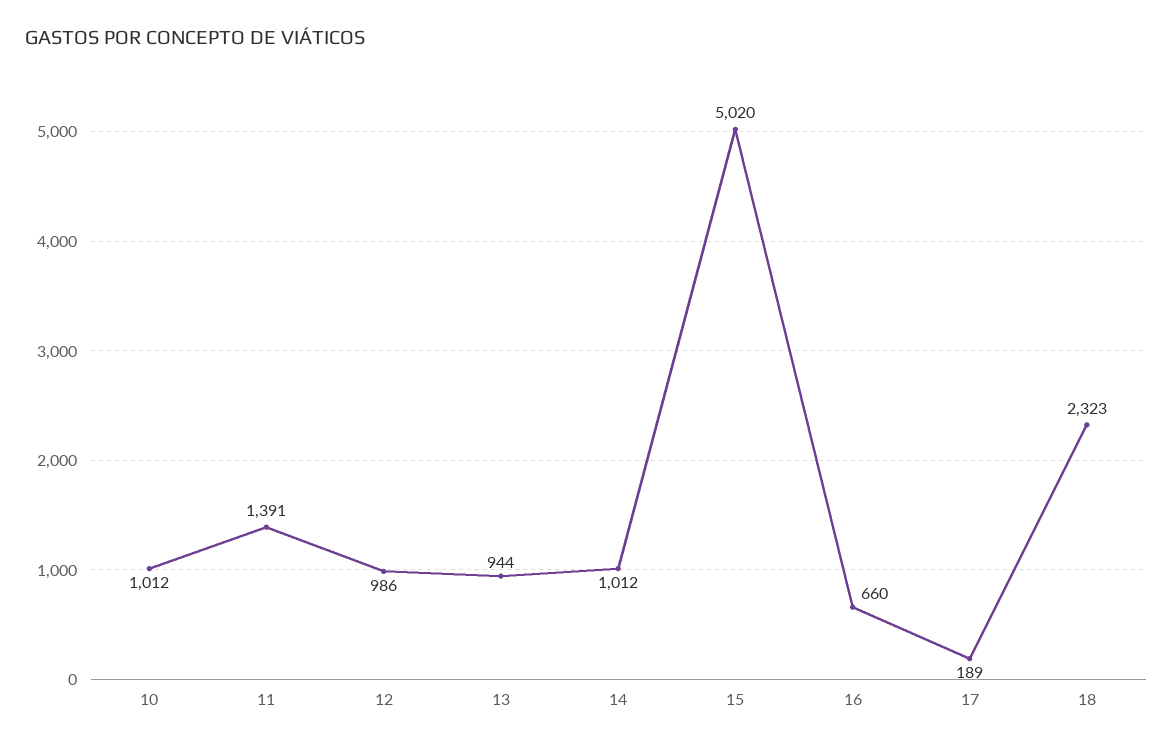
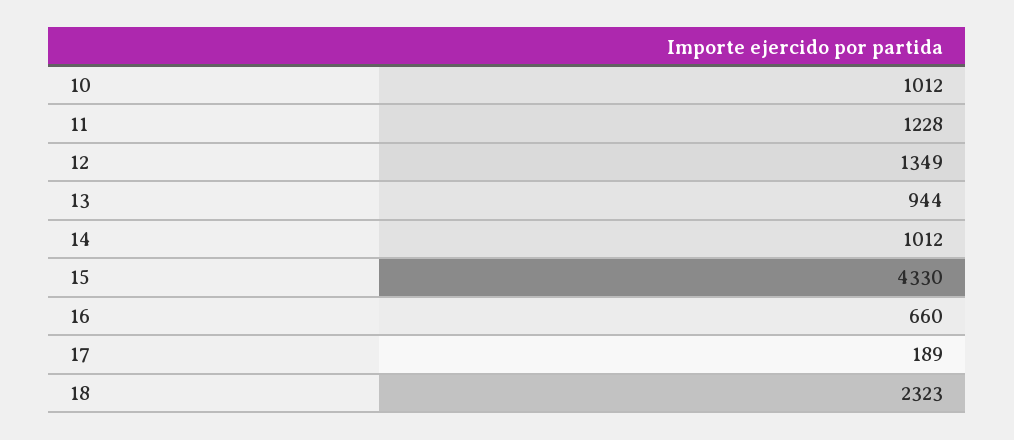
11: 1391 -> 1228
12: 986 -> 1349
15: 5020 -> 4330

